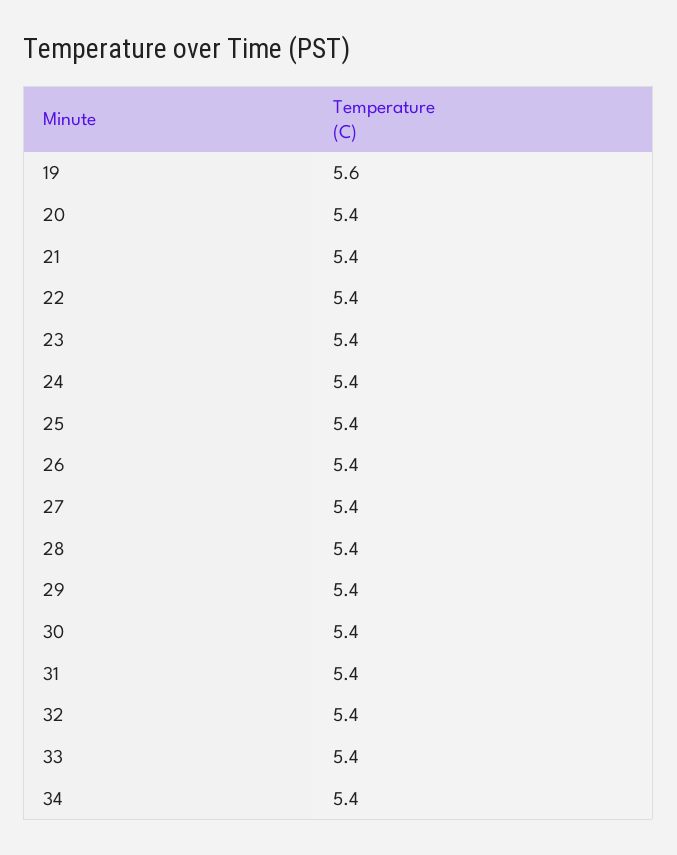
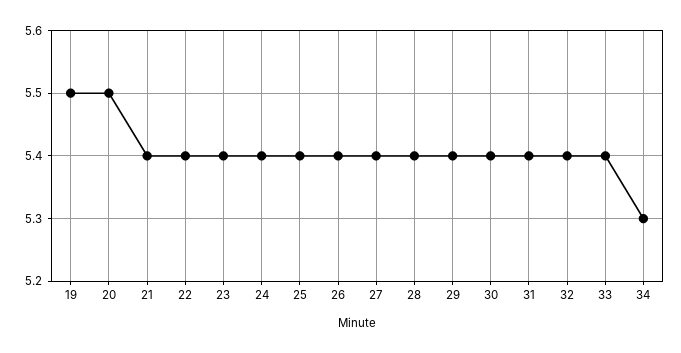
19: 5.6 -> 5.5
20: 5.4 -> 5.5
34: 5.4 -> 5.3

